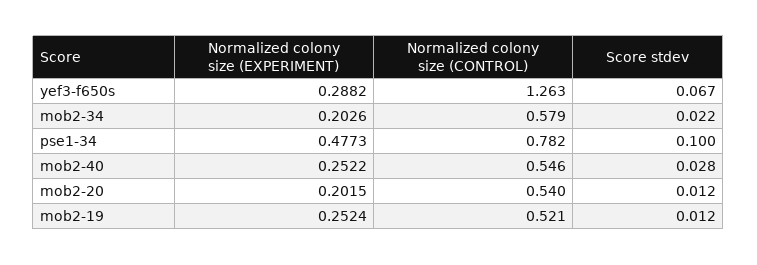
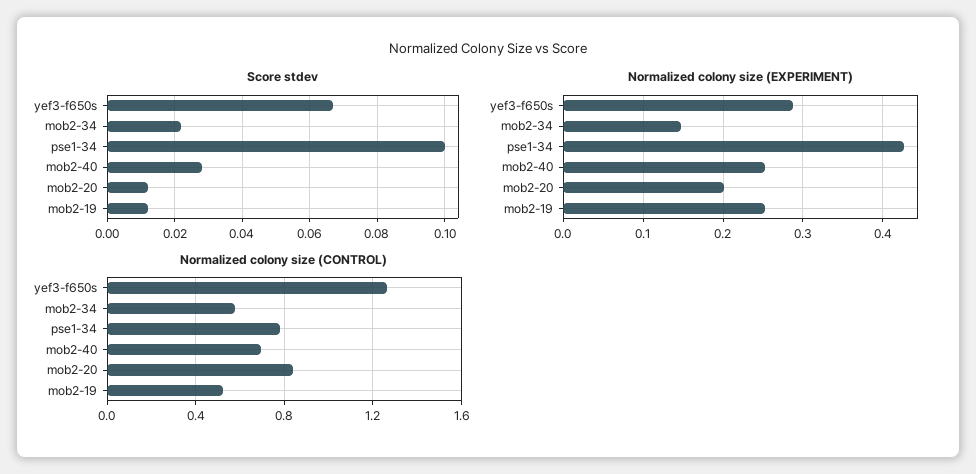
Normalized colony size (EXPERIMENT), mob2-34: 0.2026 -> 0.15
Normalized colony size (EXPERIMENT), pse1-34: 0.4773 -> 0.43
Normalized colony size (CONTROL), mob2-40: 0.546 -> 0.7
Normalized colony size (CONTROL), mob2-20: 0.54 -> 0.85

